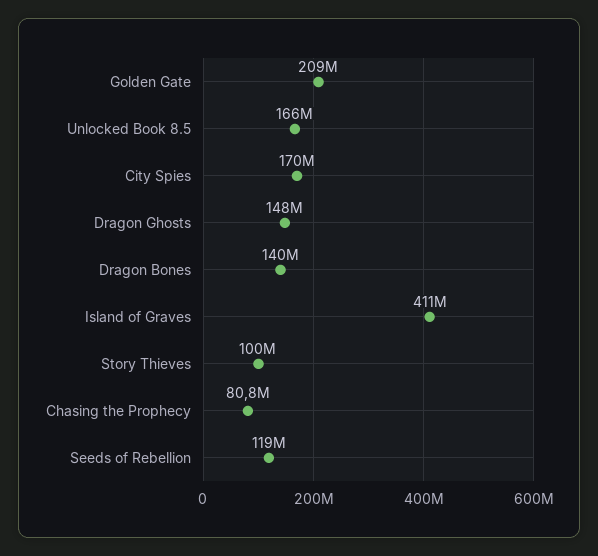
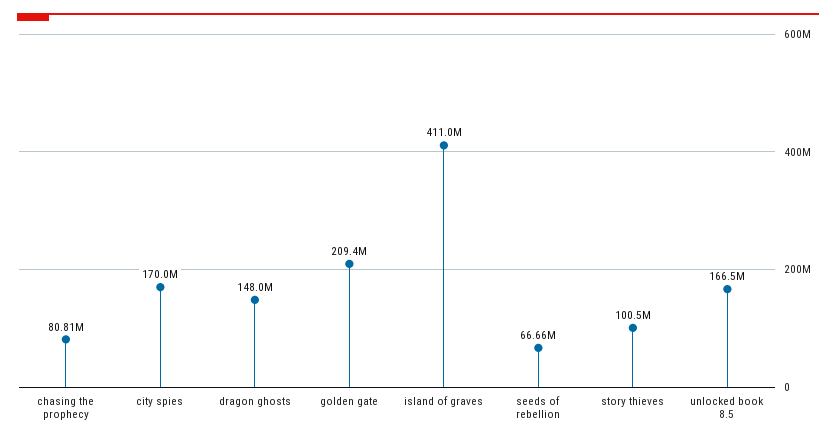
Dragon Bones: 140000000 -> none
Seeds of Rebellion: 119000000 -> 66660000

